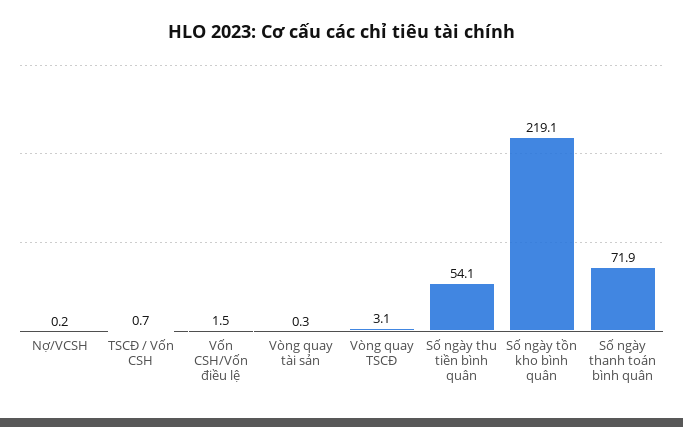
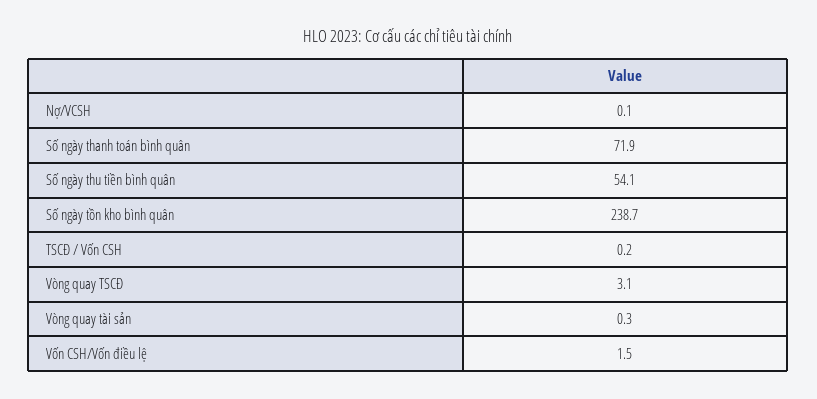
Nợ/VCSH: 0.2 -> 0.1
TSCĐ / Vốn CSH: 0.7 -> 0.2
Số ngày tồn kho bình quân: 219.1 -> 238.7

